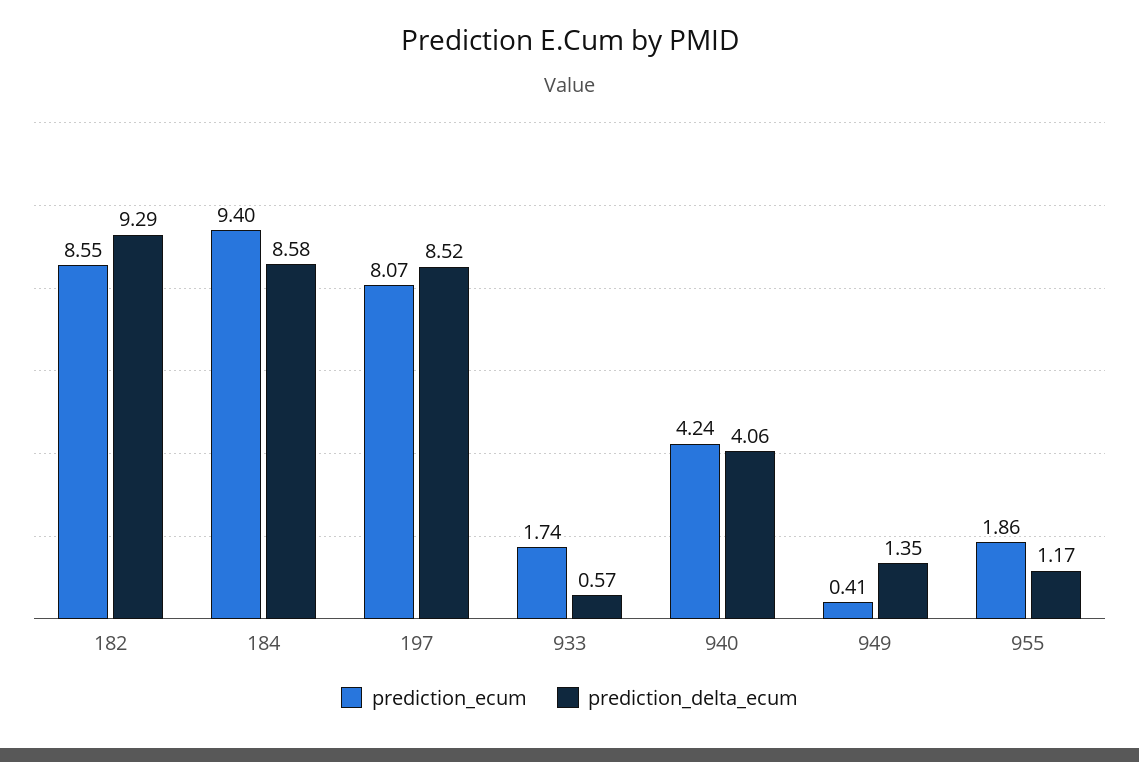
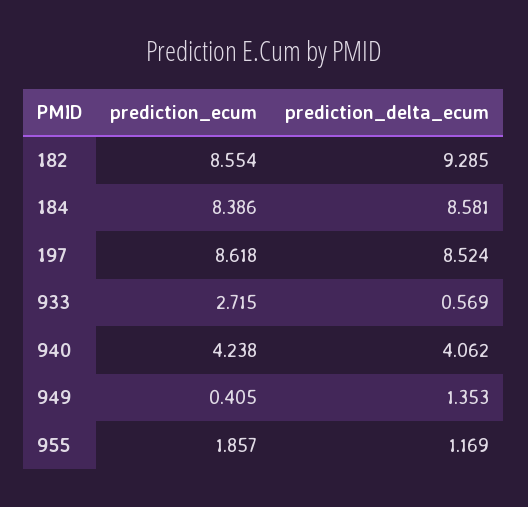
prediction_ecum, 184: 9.4 -> 8.386
prediction_ecum, 197: 8.07 -> 8.618
prediction_ecum, 933: 1.74 -> 2.715

